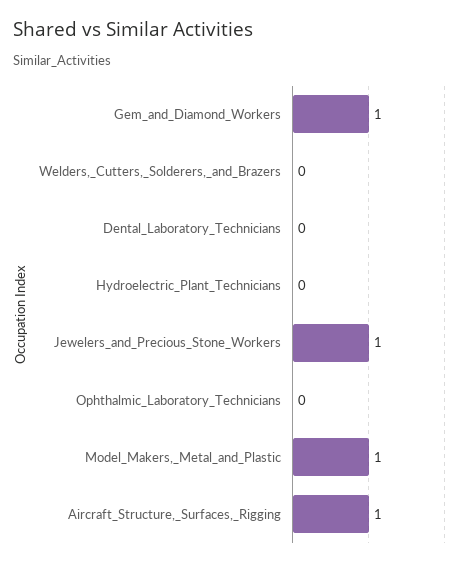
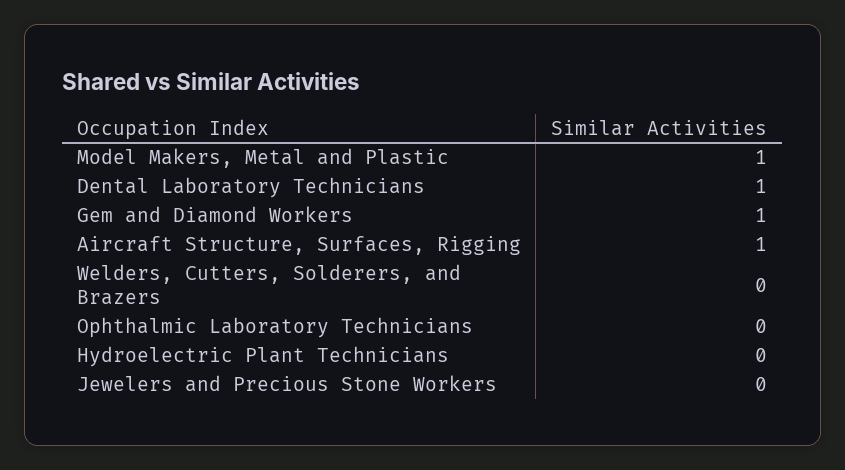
Dental_Laboratory_Technicians: 0 -> 1
Jewelers_and_Precious_Stone_Workers: 1 -> 0

